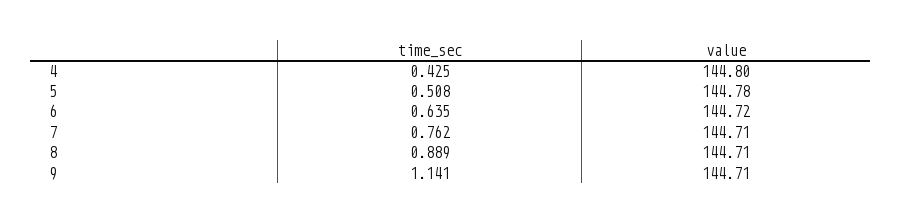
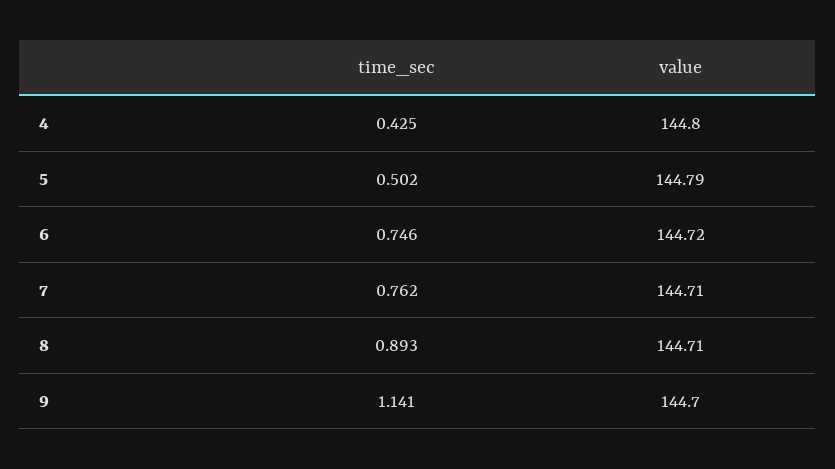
time_sec, 5: 0.508 -> 0.502
value, 5: 144.78 -> 144.79
time_sec, 6: 0.635 -> 0.746
time_sec, 8: 0.889 -> 0.893
value, 9: 144.71 -> 144.7

